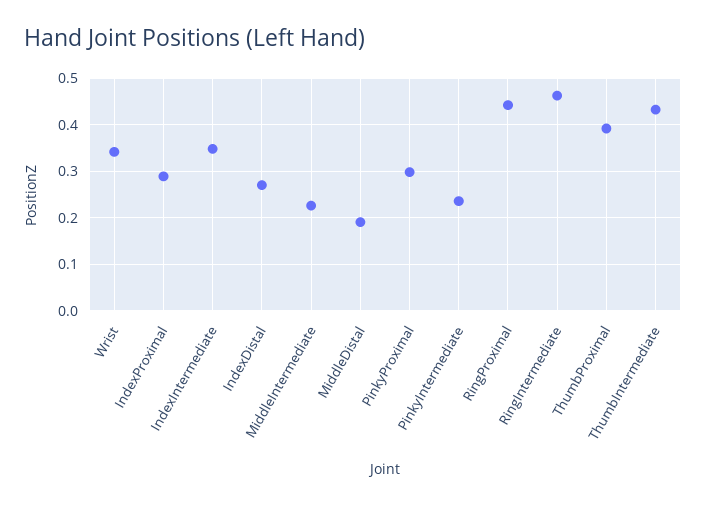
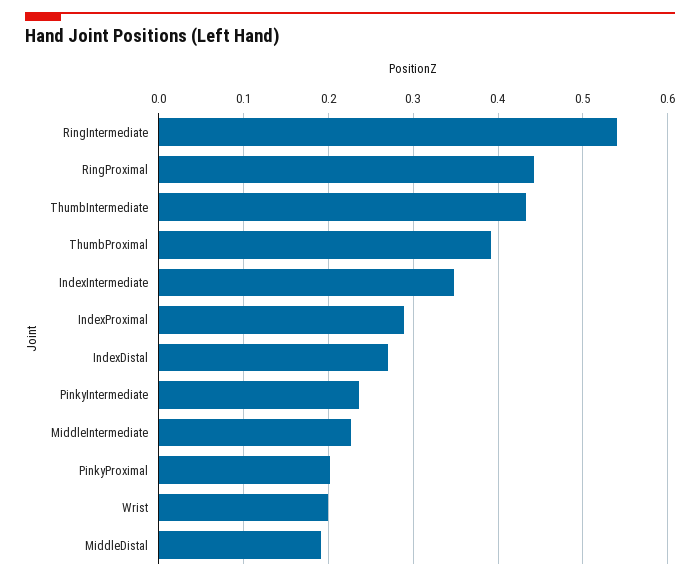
Wrist: 0.34 -> 0.2
PinkyProximal: 0.3 -> 0.2
RingIntermediate: 0.46 -> 0.54

